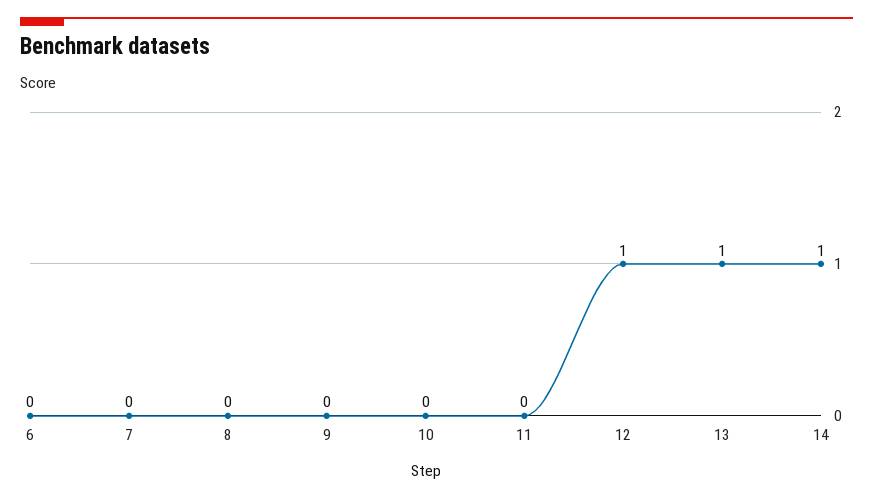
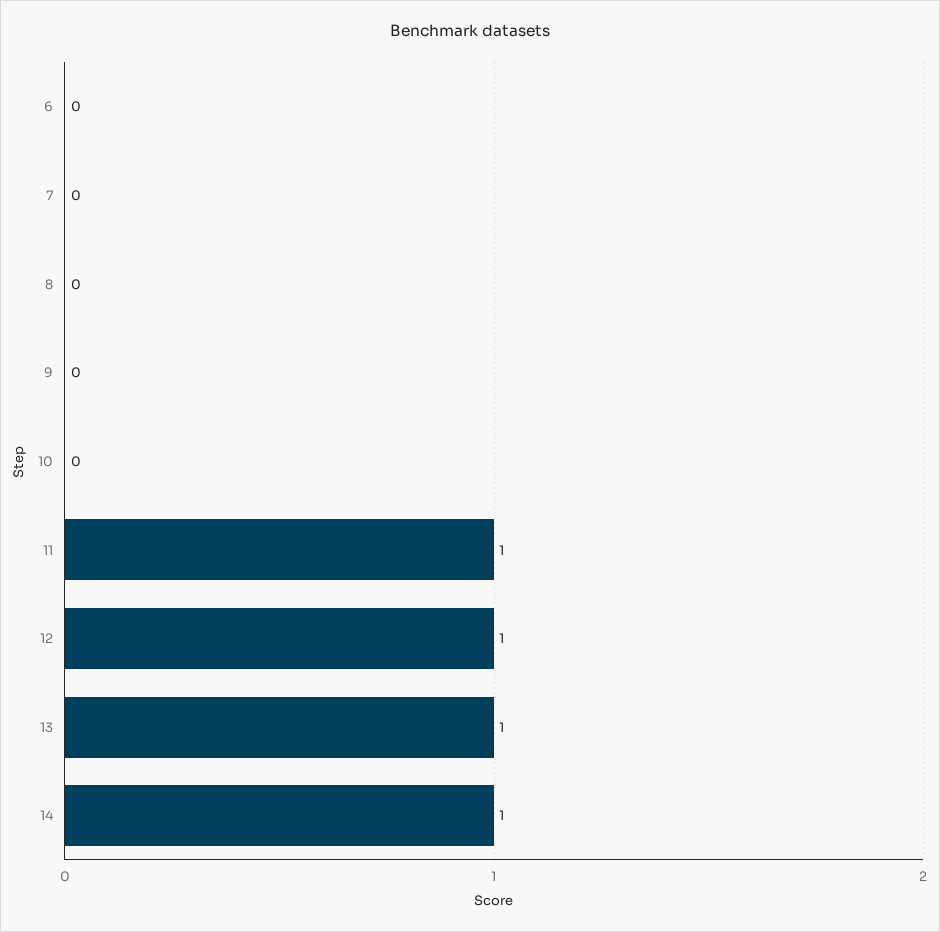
11: 0 -> 1

